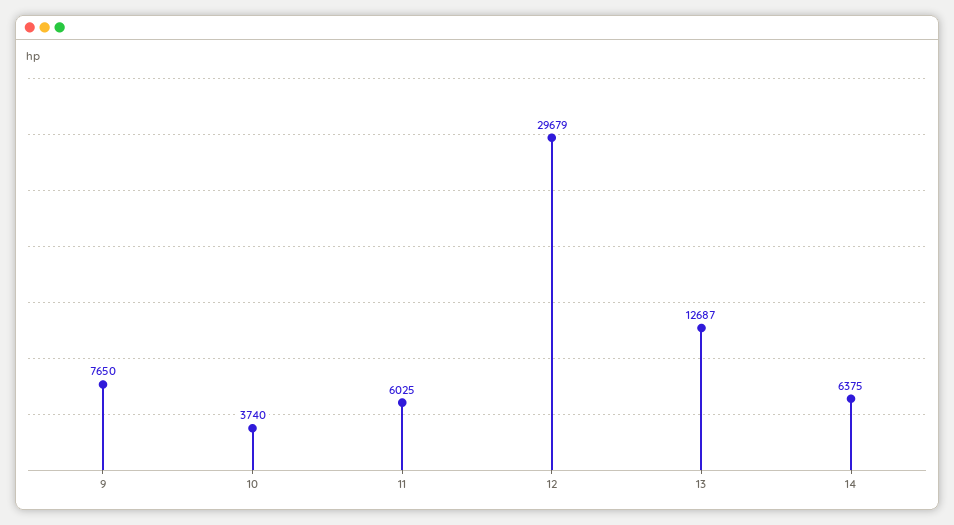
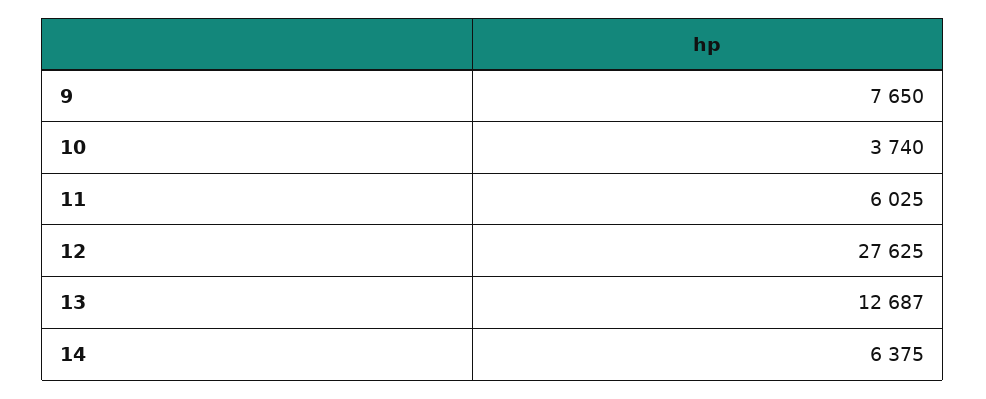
12: 29679 -> 27625

